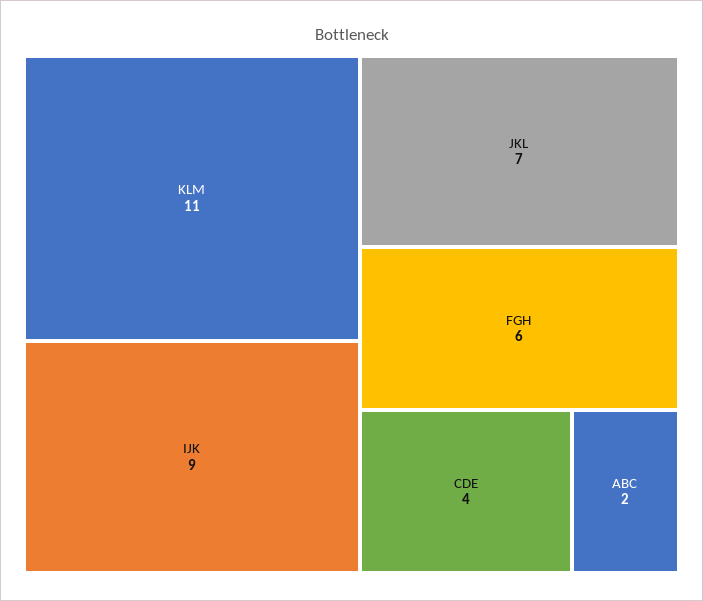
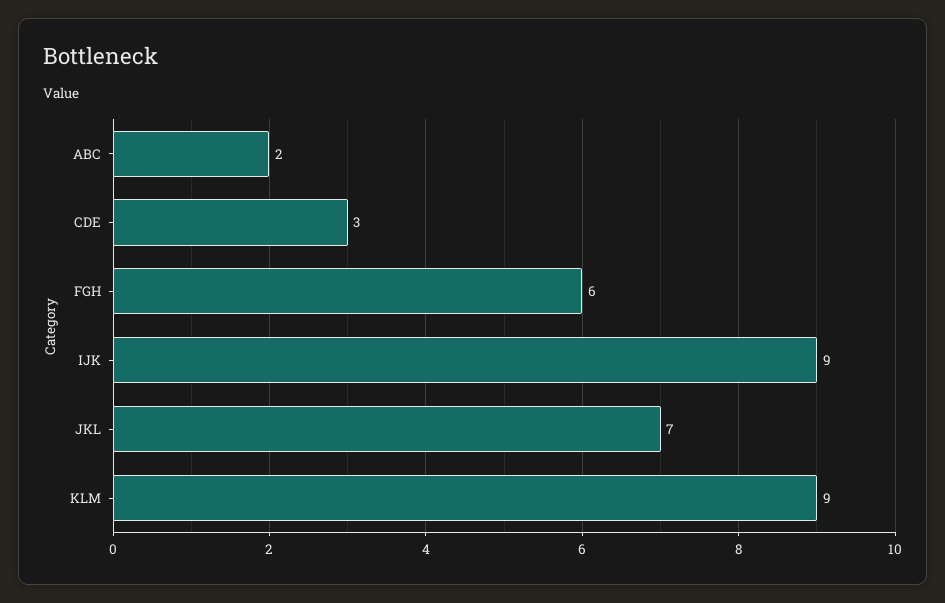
KLM: 11 -> 9
CDE: 4 -> 3

